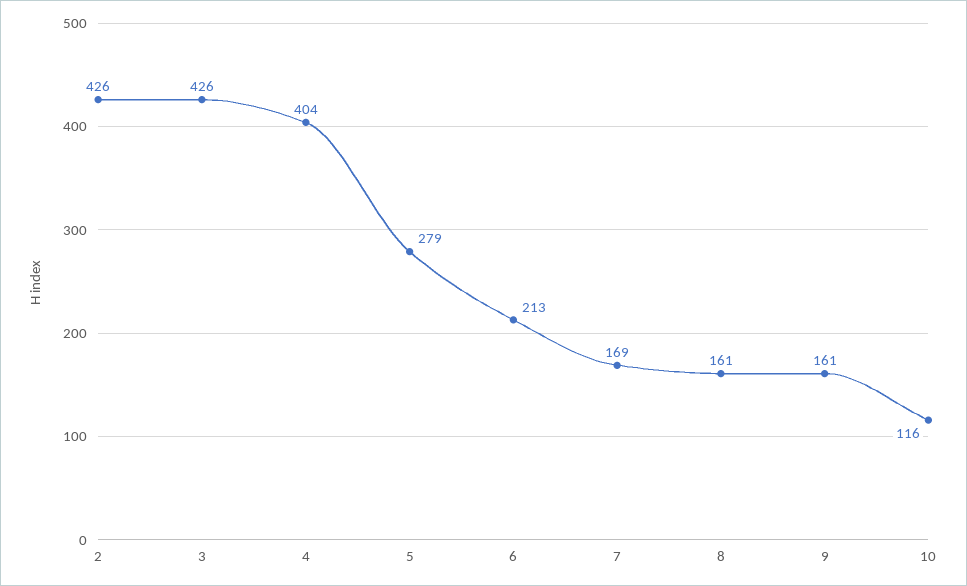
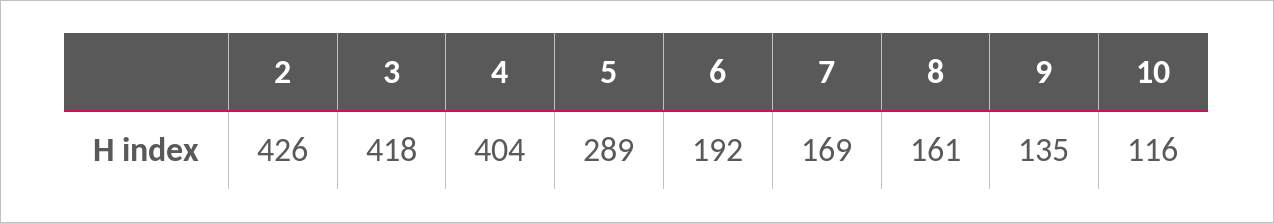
3: 426 -> 418
5: 279 -> 289
6: 213 -> 192
9: 161 -> 135

